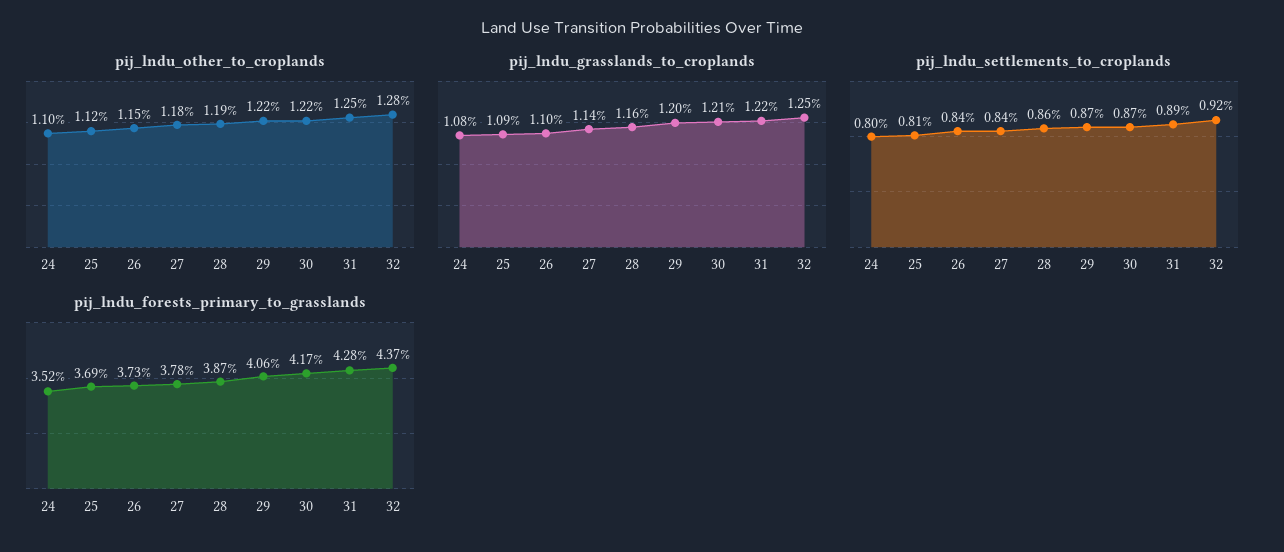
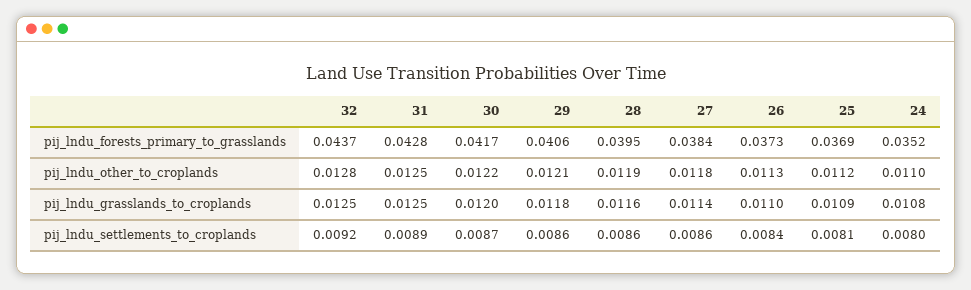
pij_lndu_other_to_croplands, 26: 0.0115 -> 0.0113
pij_lndu_other_to_croplands, 29: 0.0122 -> 0.0121
pij_lndu_grasslands_to_croplands, 29: 0.012 -> 0.0118
pij_lndu_grasslands_to_croplands, 30: 0.0121 -> 0.012
pij_lndu_grasslands_to_croplands, 31: 0.0122 -> 0.0125
pij_lndu_settlements_to_croplands, 27: 0.0084 -> 0.0086
pij_lndu_settlements_to_croplands, 29: 0.0087 -> 0.0086
pij_lndu_forests_primary_to_grasslands, 27: 0.0378 -> 0.0384
pij_lndu_forests_primary_to_grasslands, 28: 0.0387 -> 0.0395

